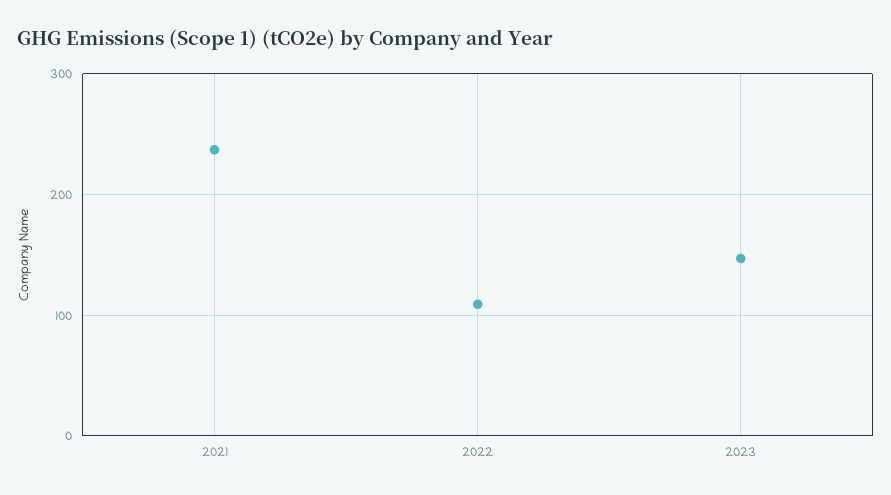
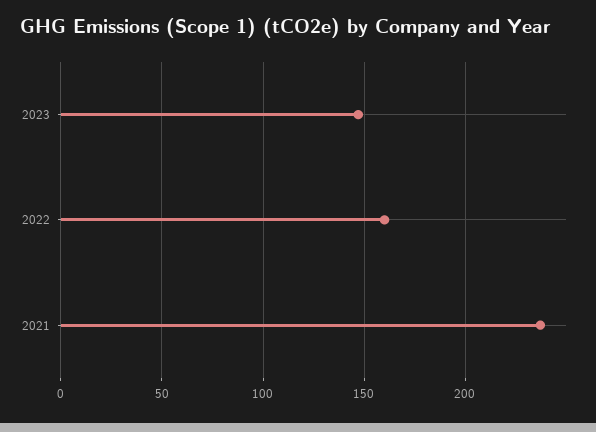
2022: 110 -> 160

